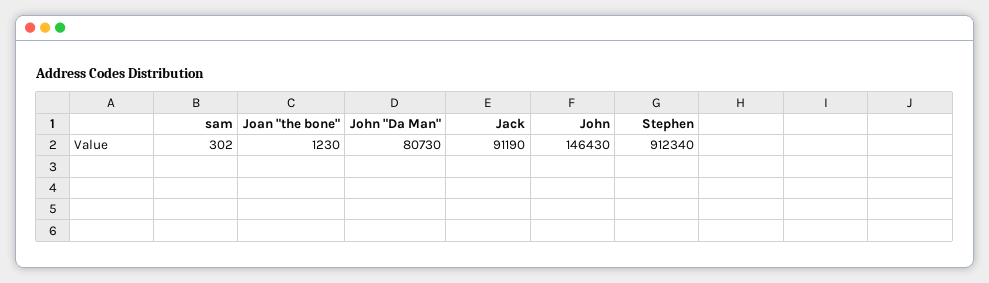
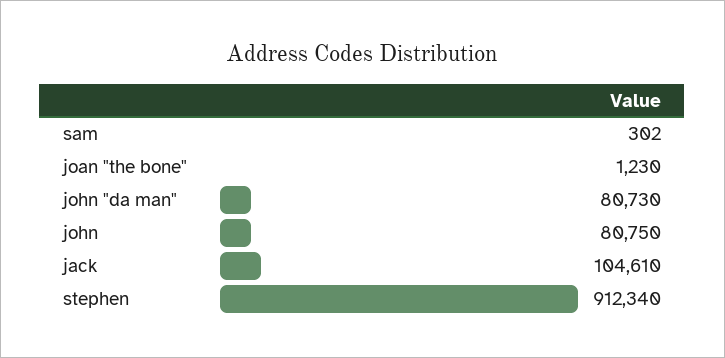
Jack: 91190 -> 104610
John: 146430 -> 80750

